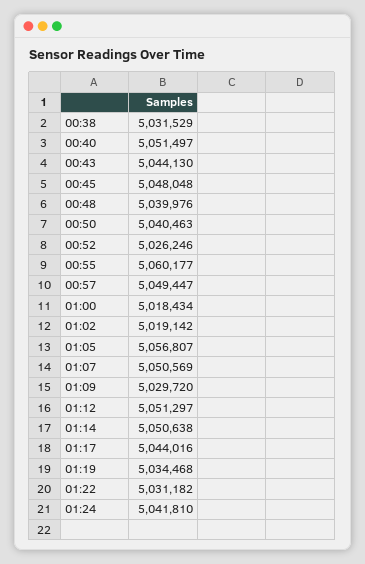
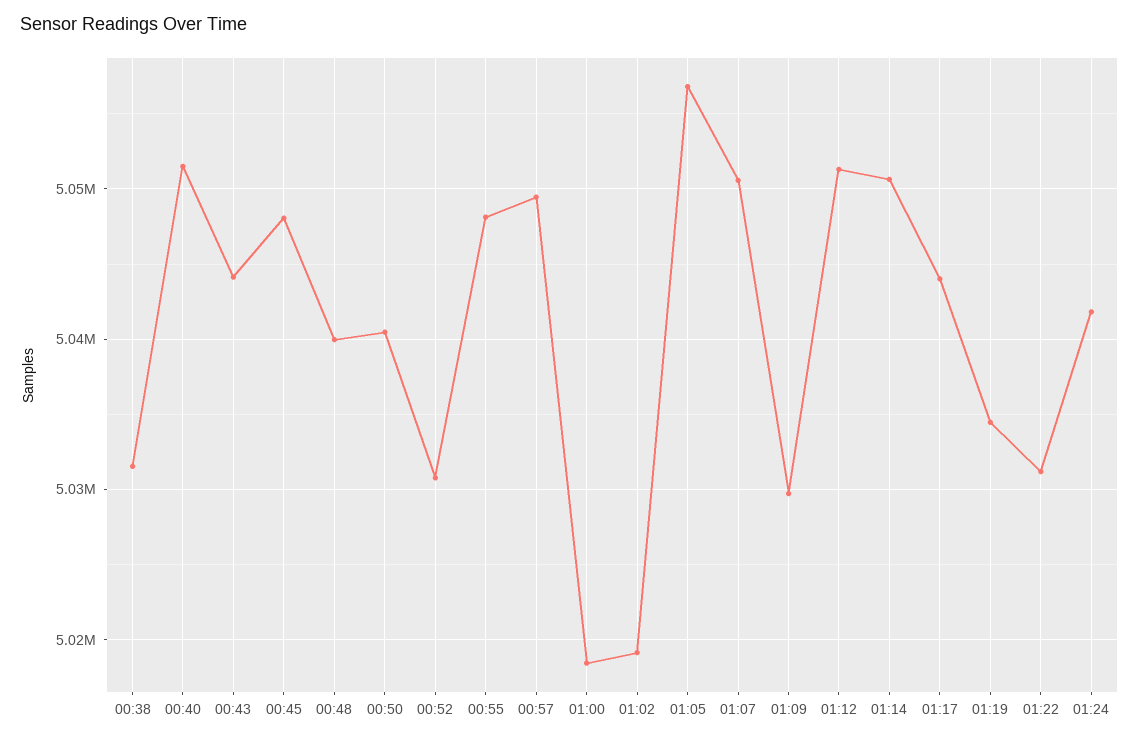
00:52: 5026246 -> 5031000
00:55: 5060177 -> 5048000

